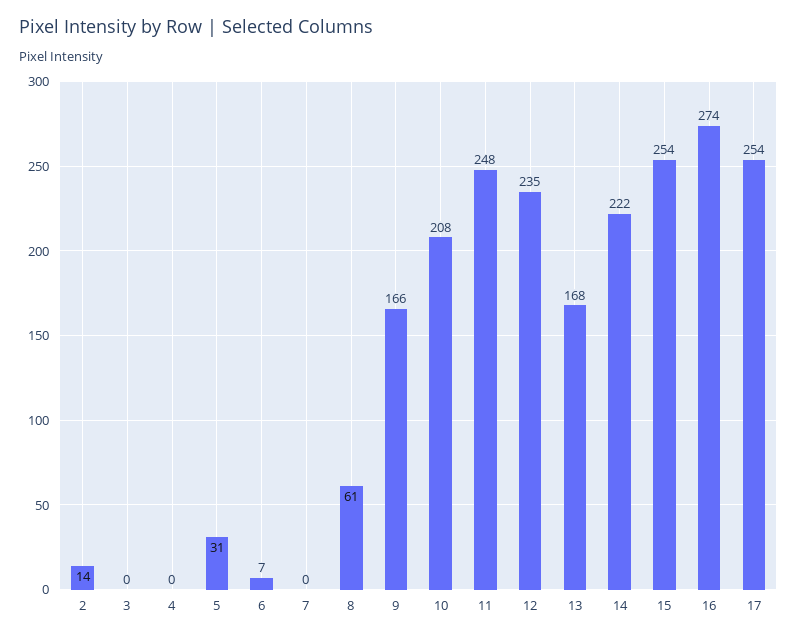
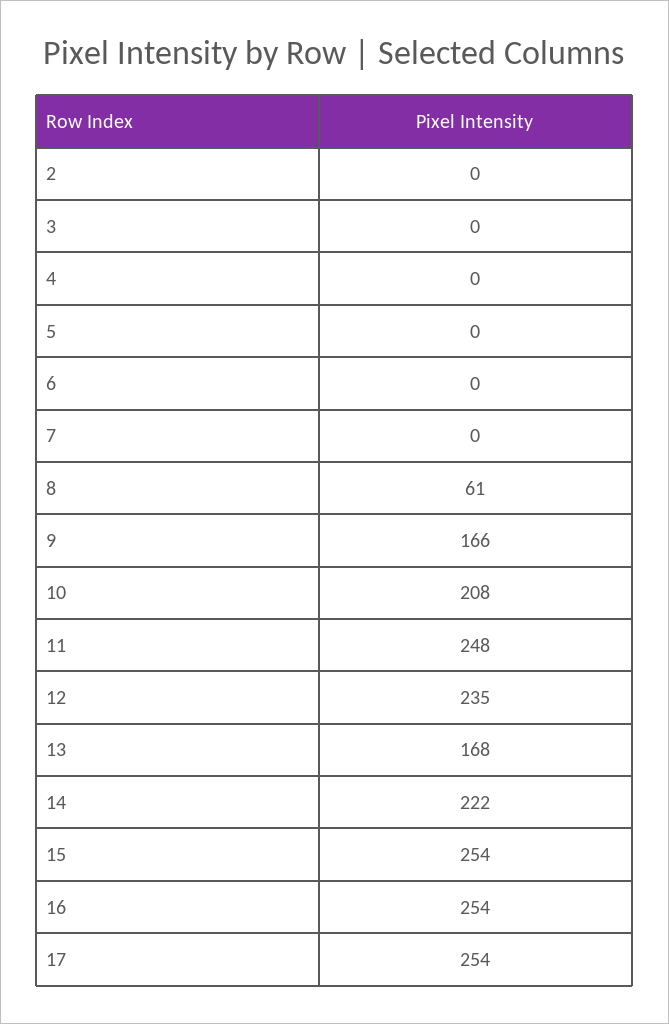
2: 14 -> 0
5: 31 -> 0
6: 7 -> 0
16: 274 -> 254

